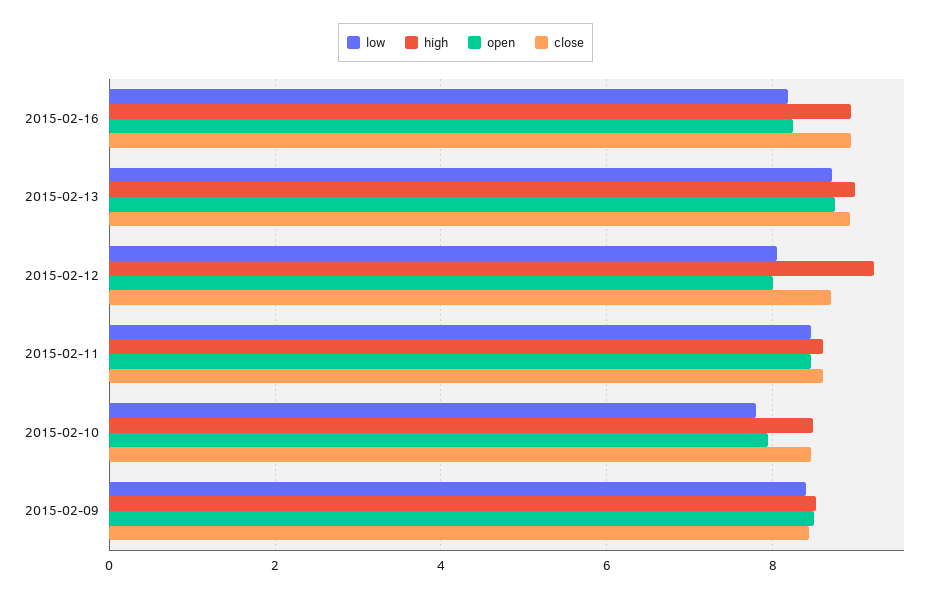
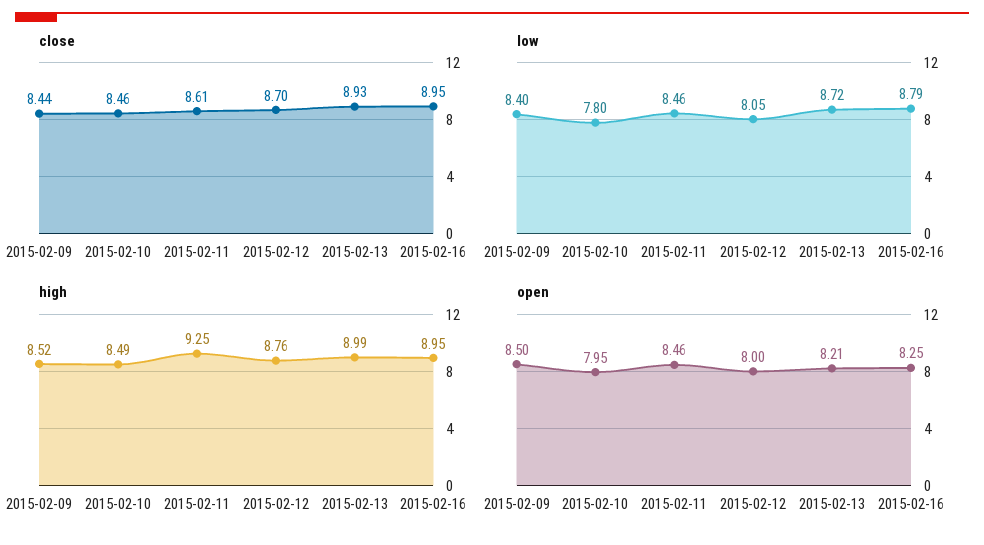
low, 2015-02-16: 8.2 -> 8.79
open, 2015-02-13: 8.8 -> 8.21
high, 2015-02-12: 9.2 -> 8.76
high, 2015-02-11: 8.6 -> 9.25

